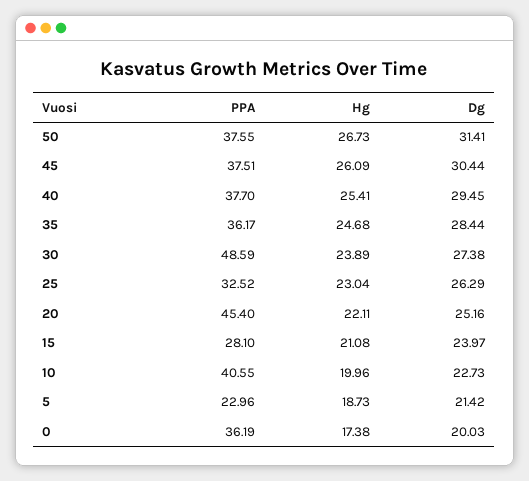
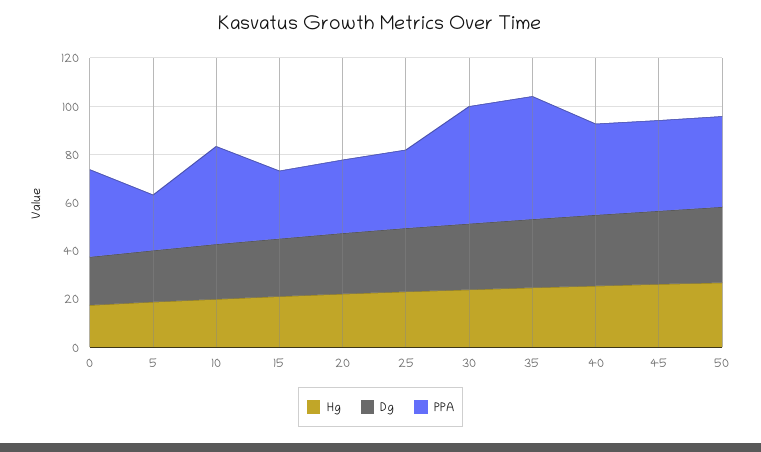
PPA, 35: 36.17 -> 50
PPA, 20: 45.4 -> 30

